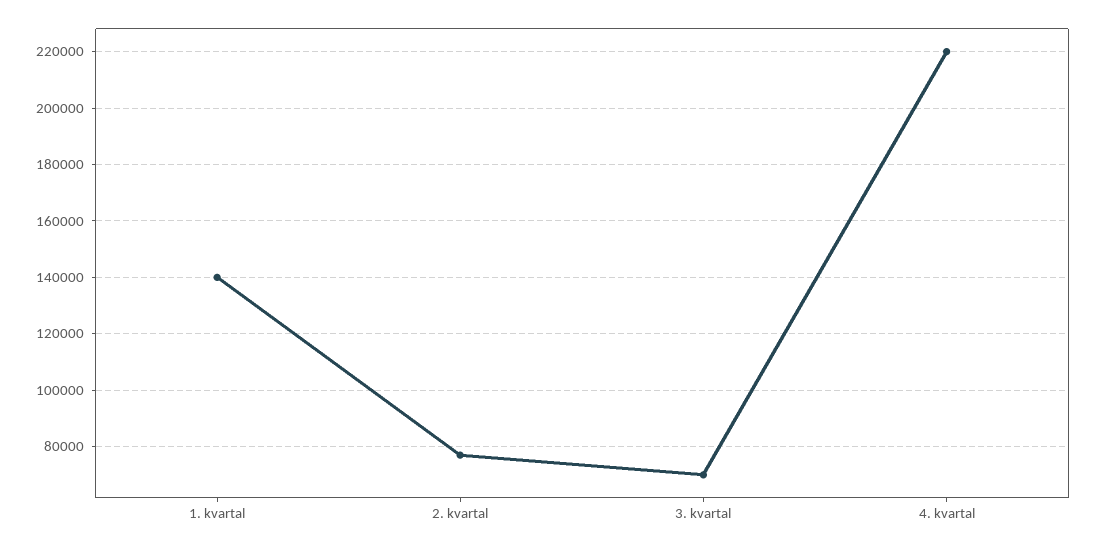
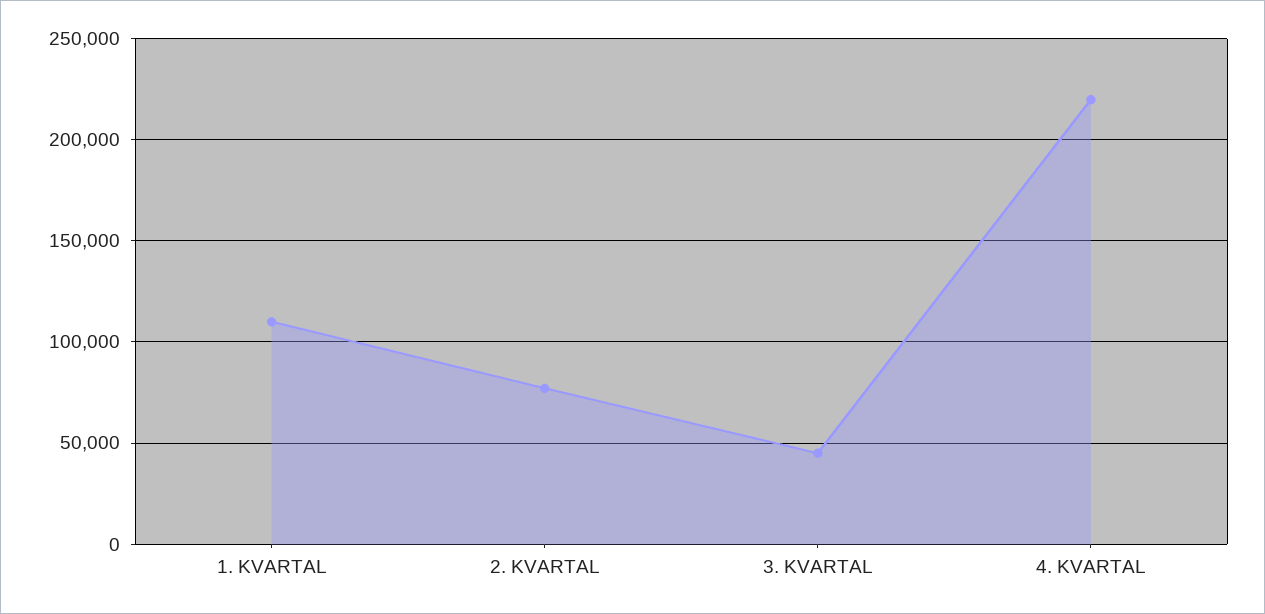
1. kvartal: 140000 -> 110000
3. kvartal: 70000 -> 45000

